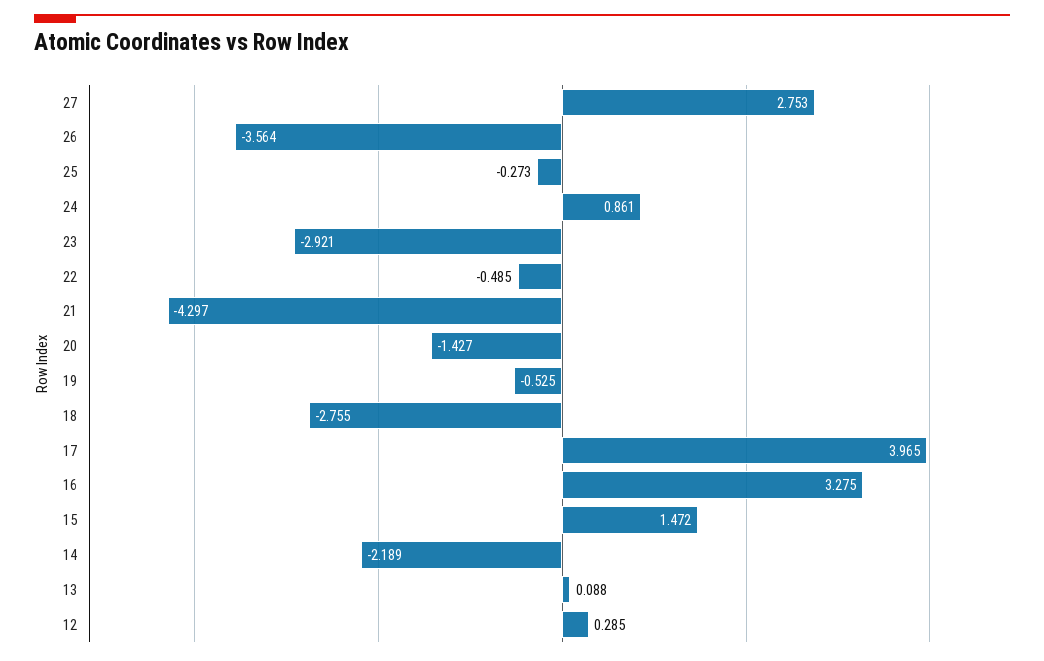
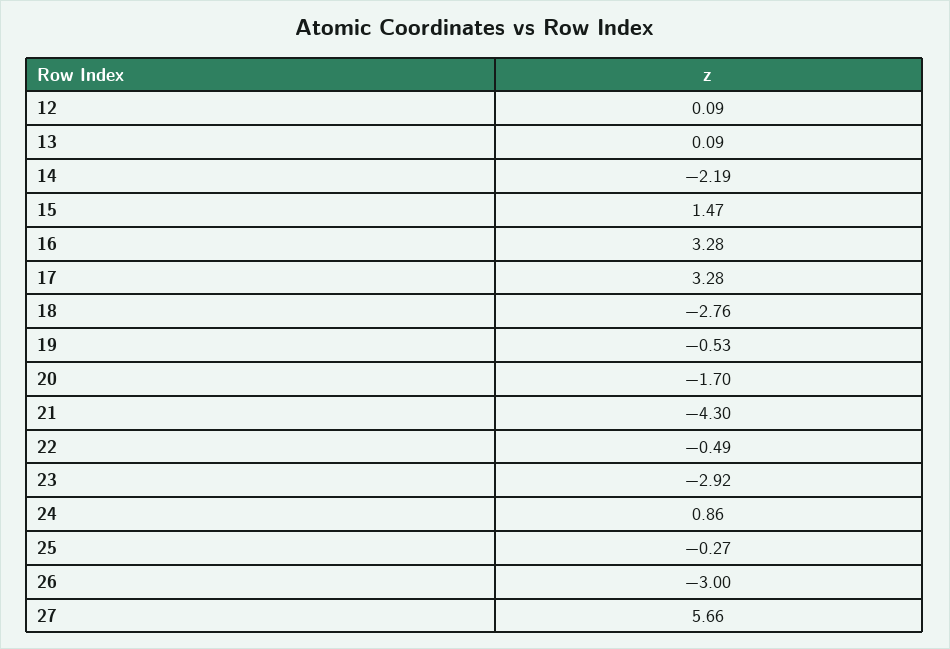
27: 2.753 -> 5.66
26: -3.564 -> -3
20: -1.427 -> -1.7
17: 3.965 -> 3.28
12: 0.285 -> 0.09

